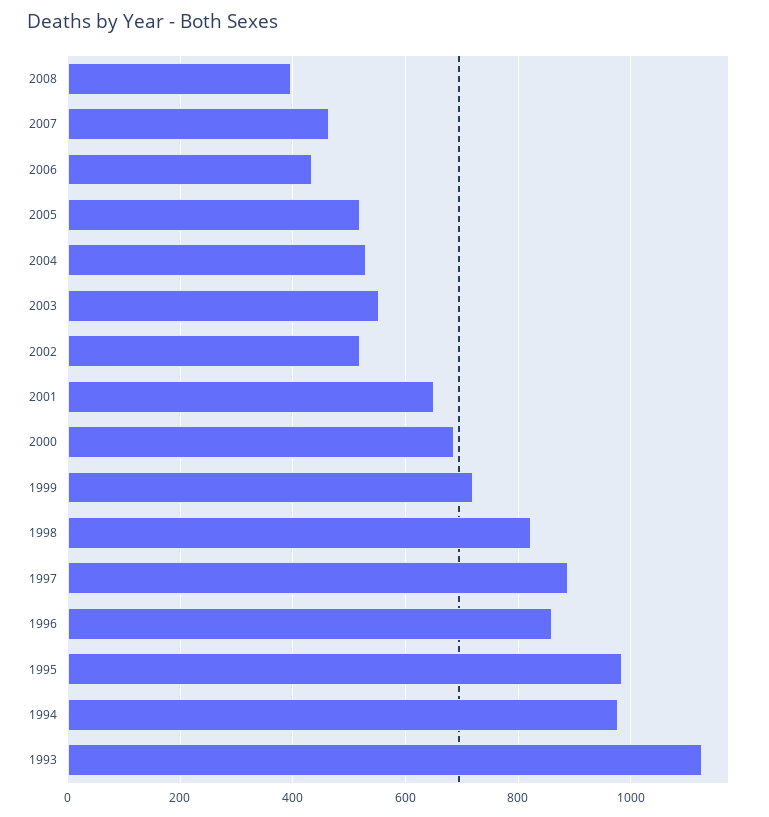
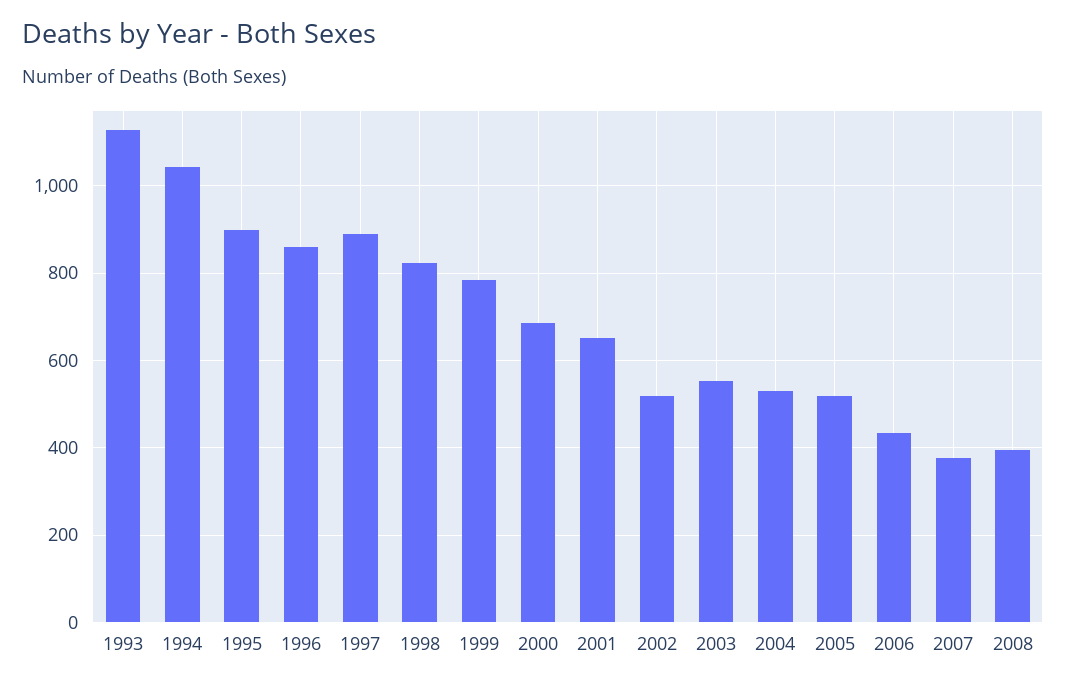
2007: 460 -> 380
1999: 720 -> 780
1995: 980 -> 900
1994: 980 -> 1040

